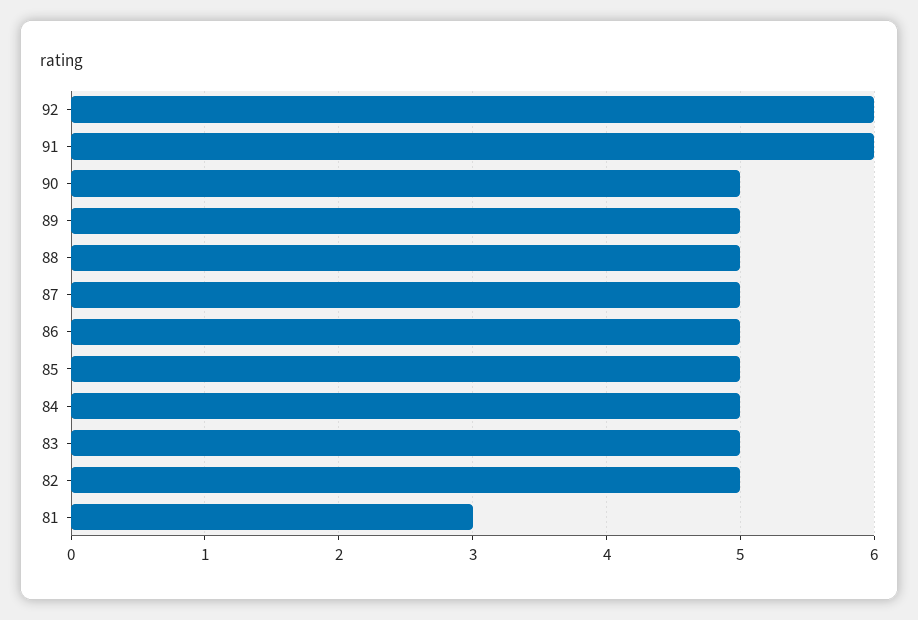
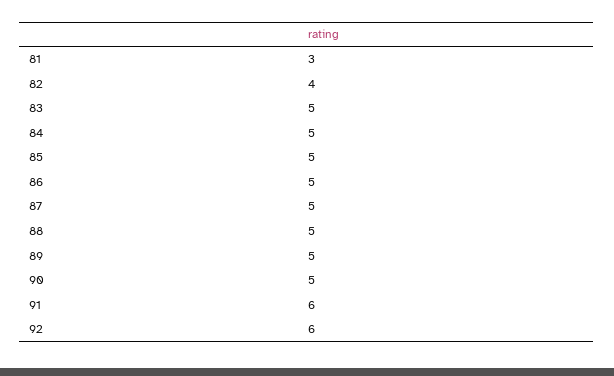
82: 5 -> 4

